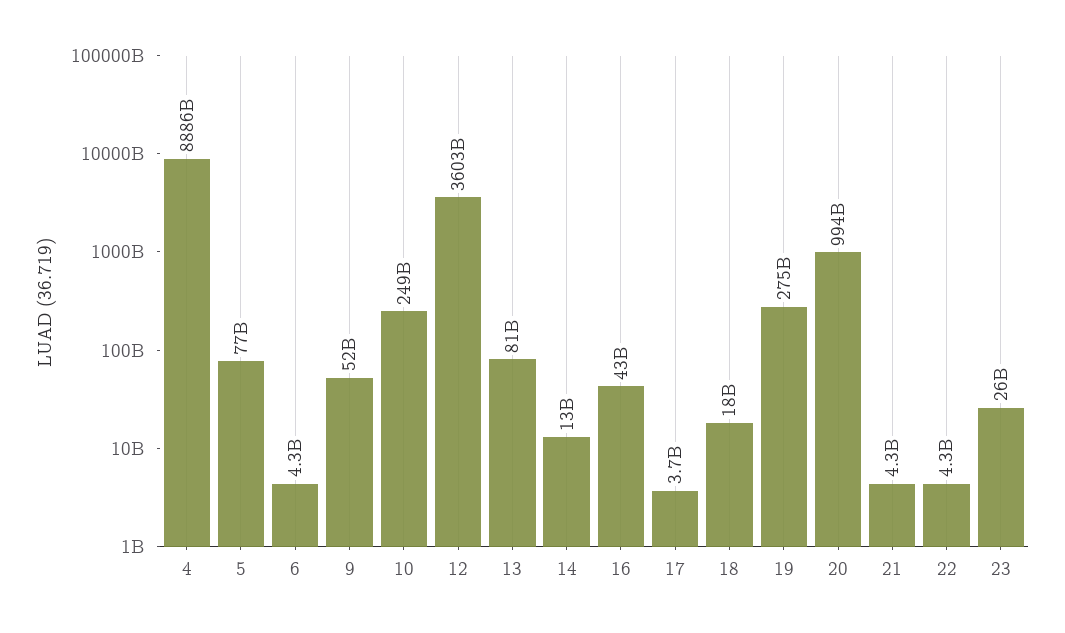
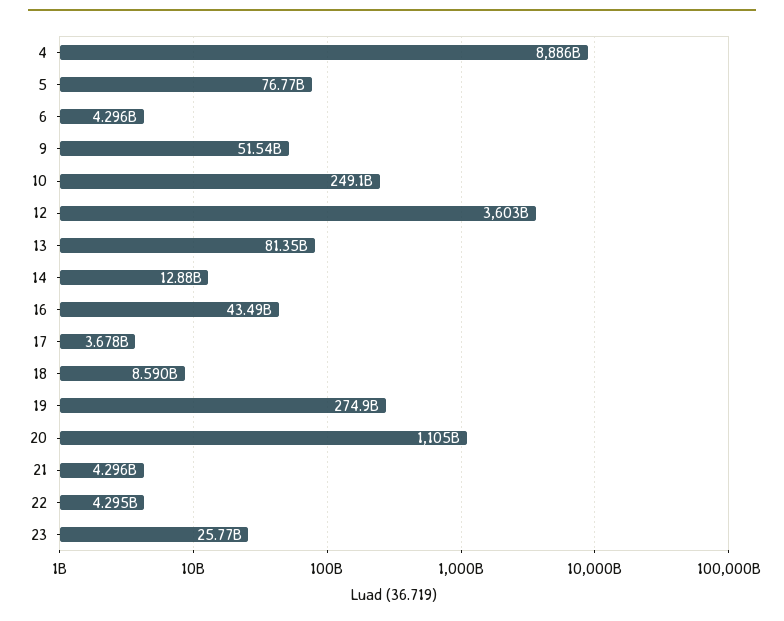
18: 18000000000 -> 8590000000
20: 994000000000 -> 1105000000000

